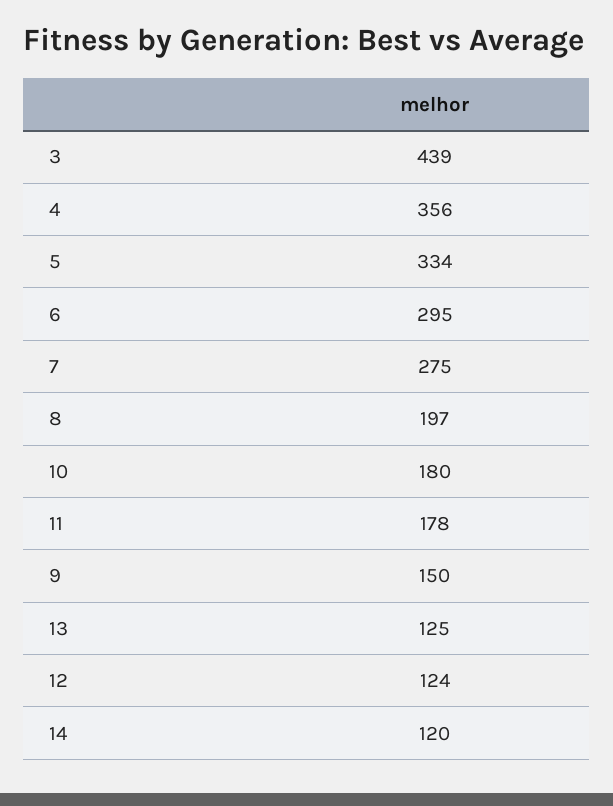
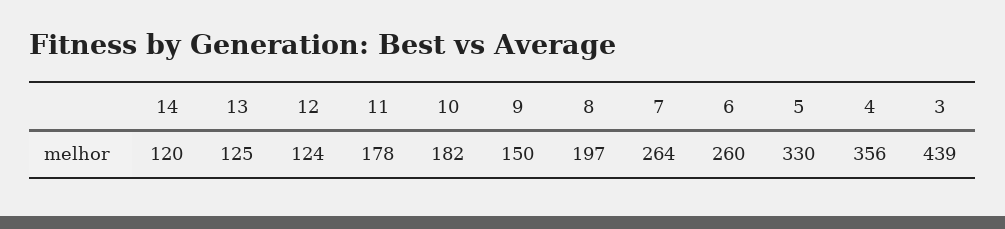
5: 334 -> 330
6: 295 -> 260
7: 275 -> 264
10: 180 -> 182

